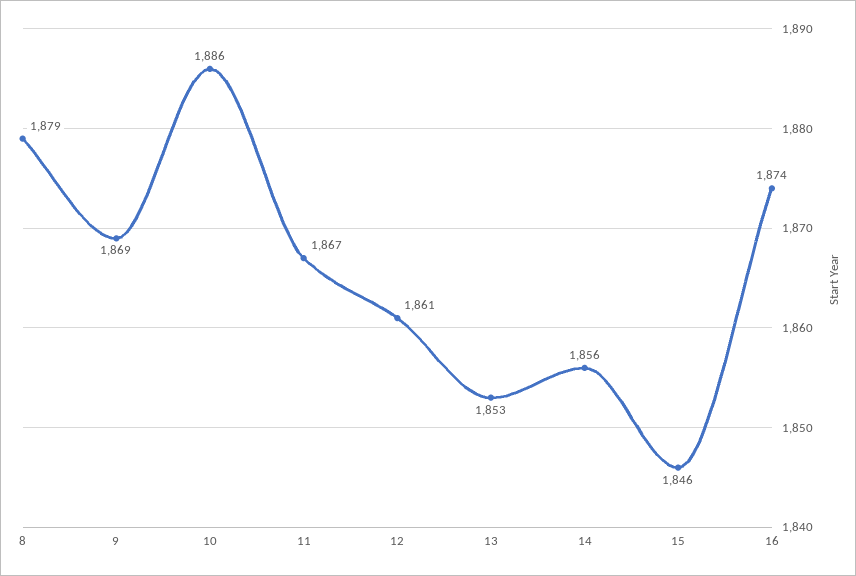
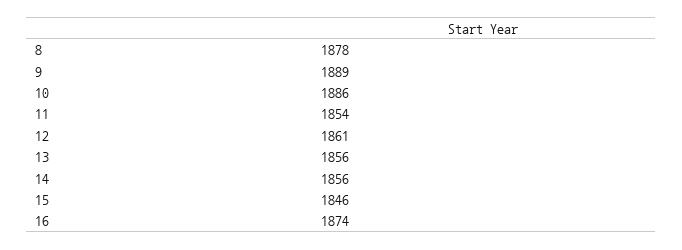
8: 1879 -> 1878
9: 1869 -> 1889
11: 1867 -> 1854
13: 1853 -> 1856

